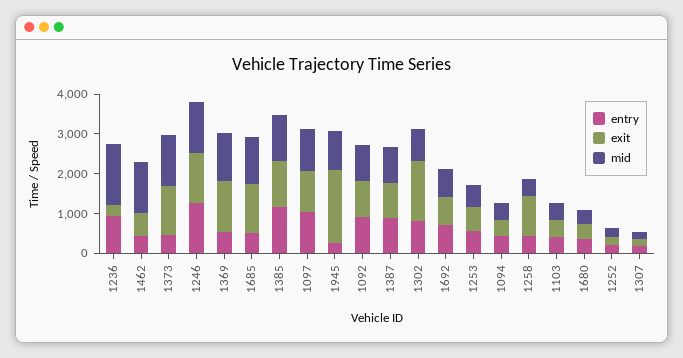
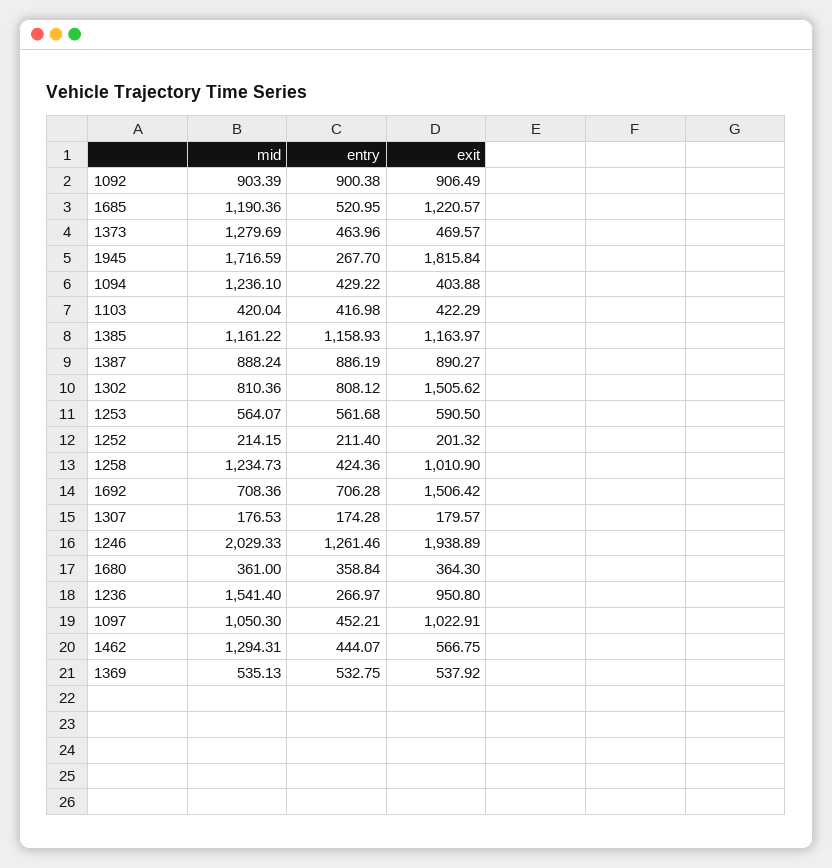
entry, 1236: 1000 -> 266.97
exit, 1236: 250 -> 950.8
exit, 1373: 1250 -> 469.57
exit, 1246: 1250 -> 1938.89
mid, 1246: 1250 -> 2029.33
exit, 1369: 1250 -> 537.92
mid, 1369: 1250 -> 535.13
entry, 1097: 1000 -> 452.21
mid, 1945: 1000 -> 1716.59
exit, 1692: 750 -> 1506.42
mid, 1094: 500 -> 1236.1
mid, 1258: 500 -> 1234.73

